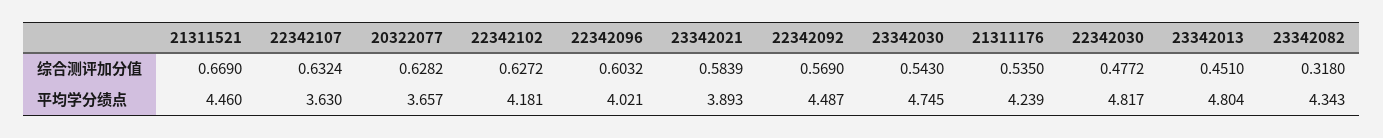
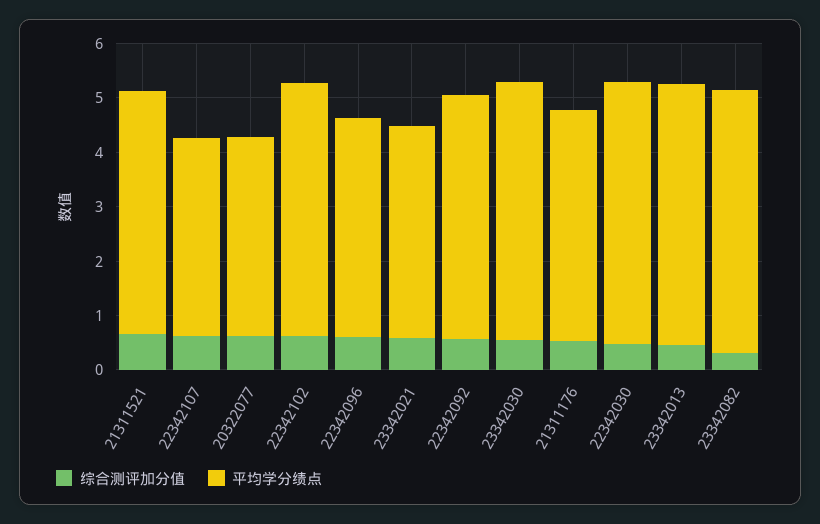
平均学分绩点, 22342102: 4.181 -> 4.6
平均学分绩点, 23342082: 4.343 -> 4.8

